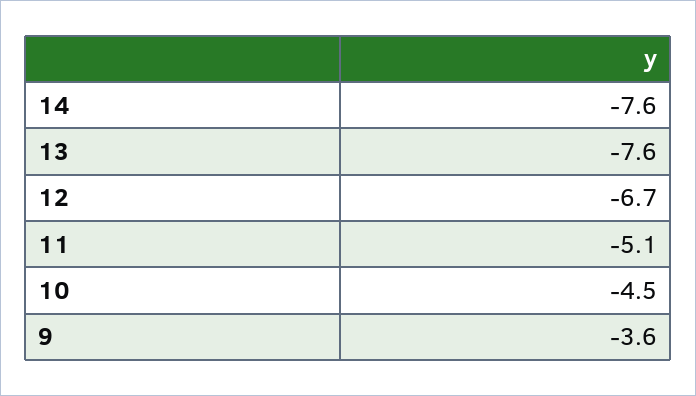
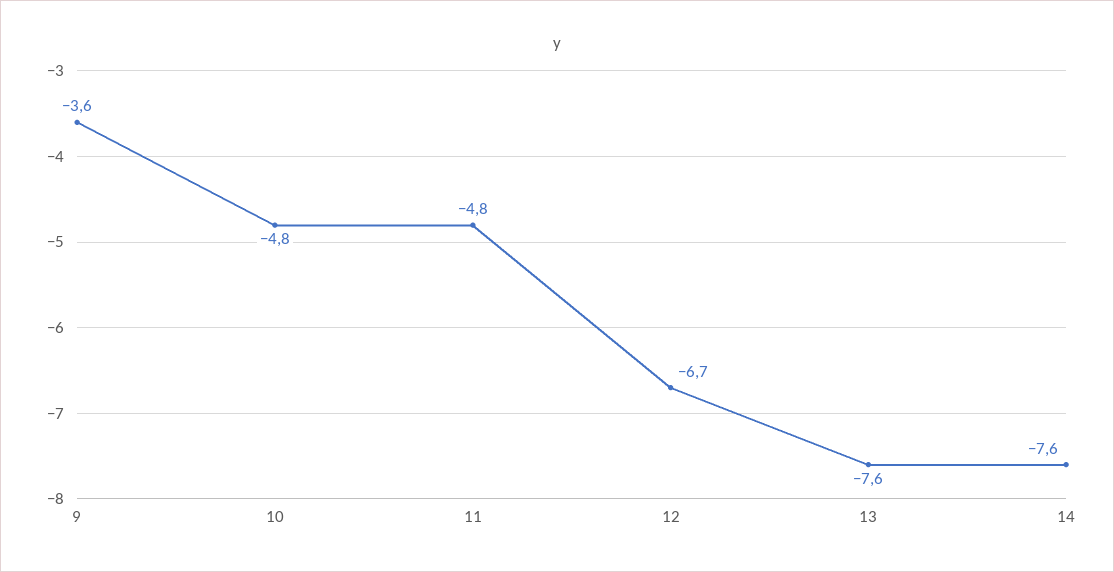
11: -5.1 -> -4.8
10: -4.5 -> -4.8

